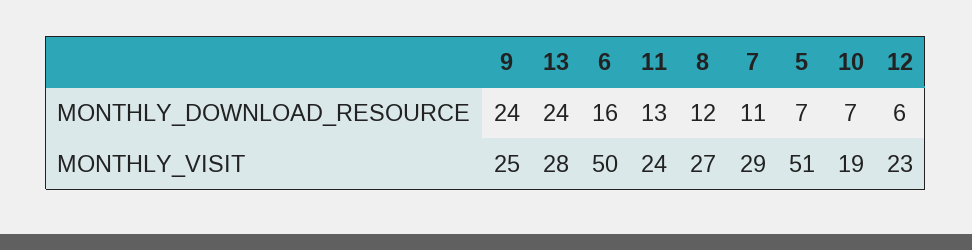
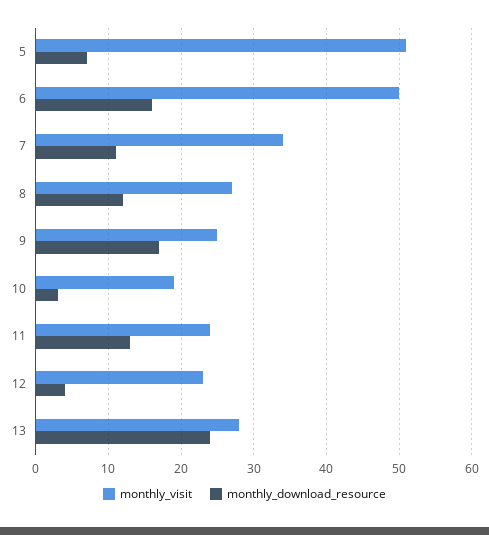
MONTHLY_DOWNLOAD_RESOURCE, 9: 24 -> 17
MONTHLY_DOWNLOAD_RESOURCE, 10: 7 -> 3
MONTHLY_DOWNLOAD_RESOURCE, 12: 6 -> 4
MONTHLY_VISIT, 7: 29 -> 34

